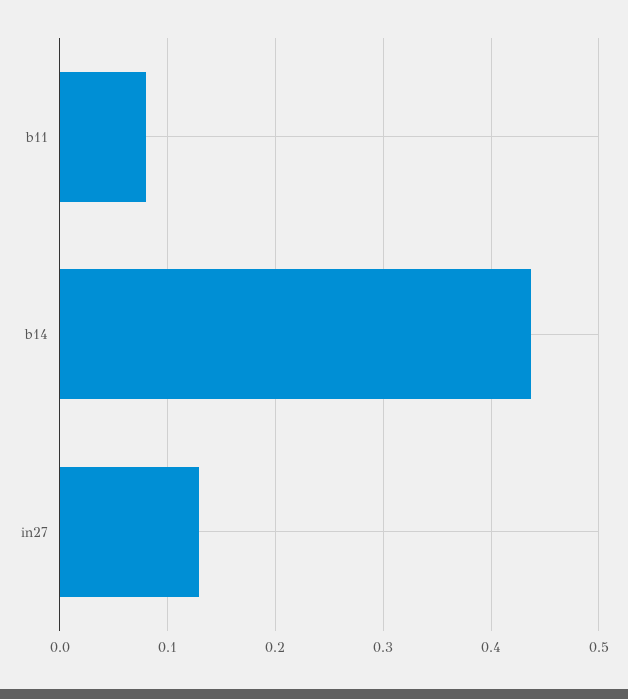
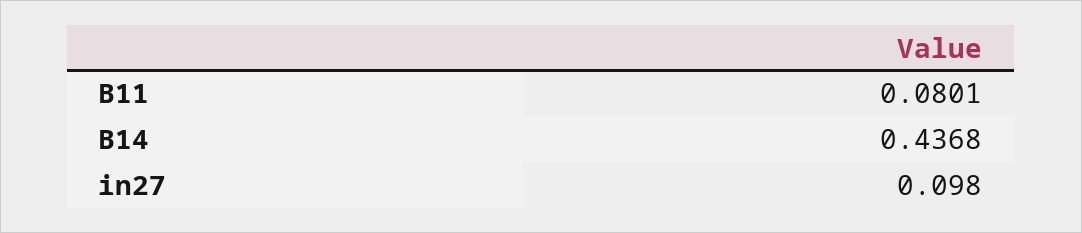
in27: 0.13 -> 0.098

